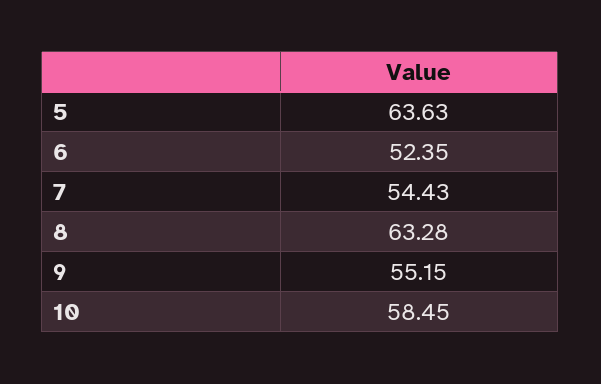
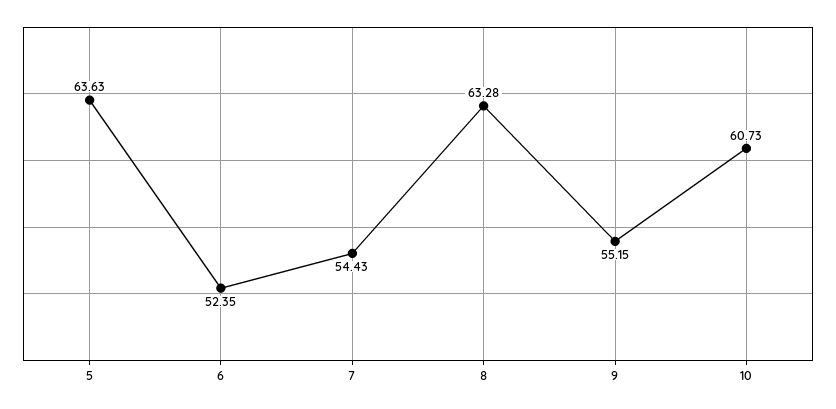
10: 58.45 -> 60.73

